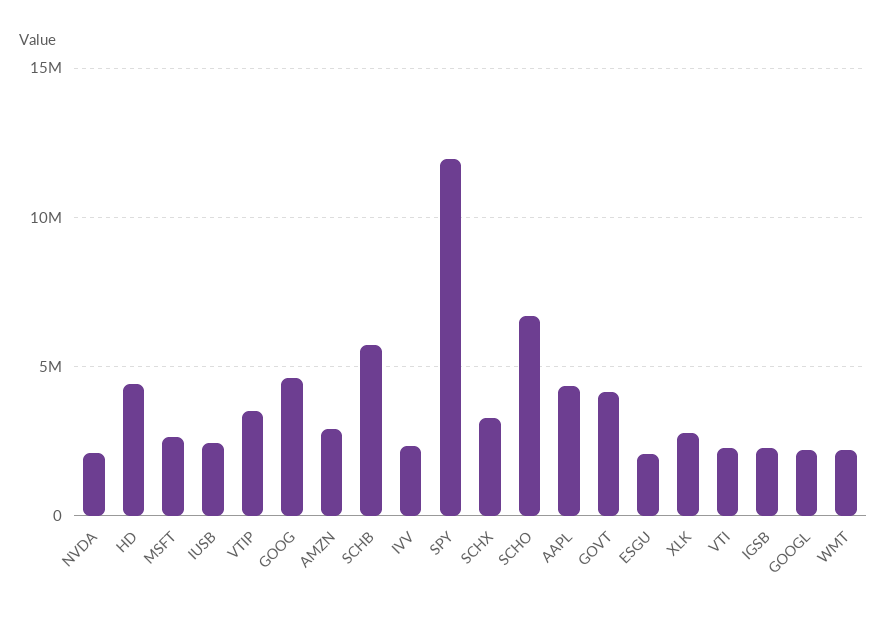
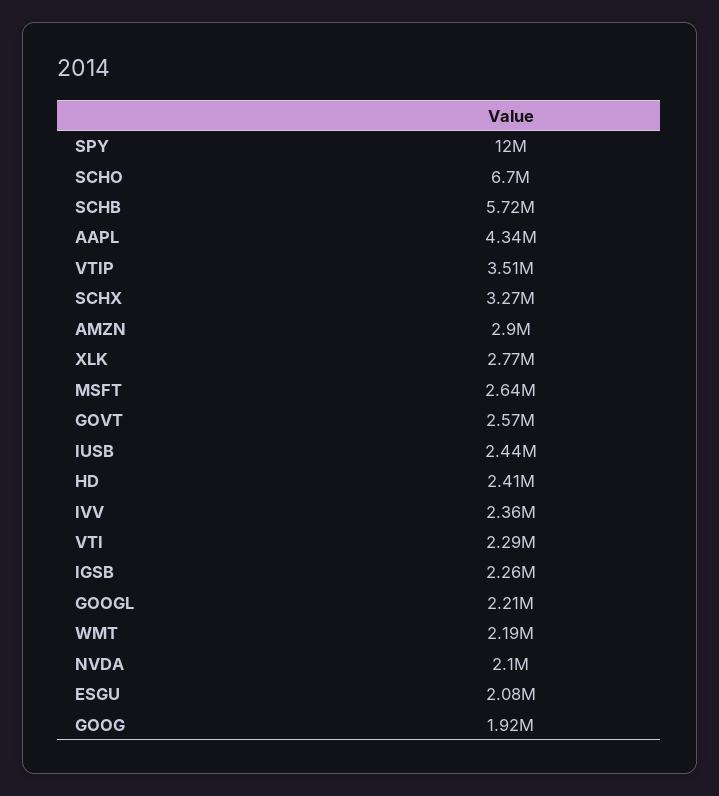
HD: 4500000 -> 2410000
GOOG: 4500000 -> 1920000
GOVT: 4000000 -> 2570000

